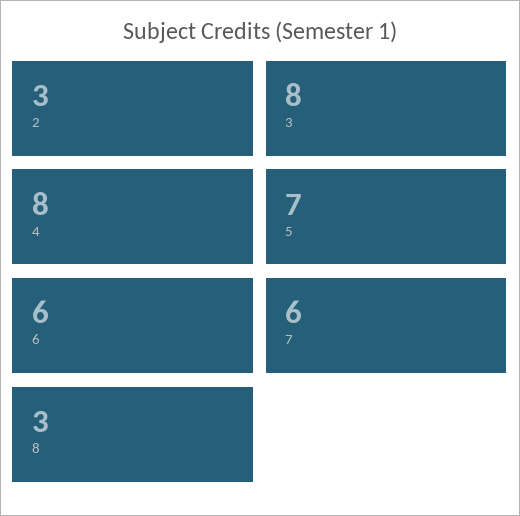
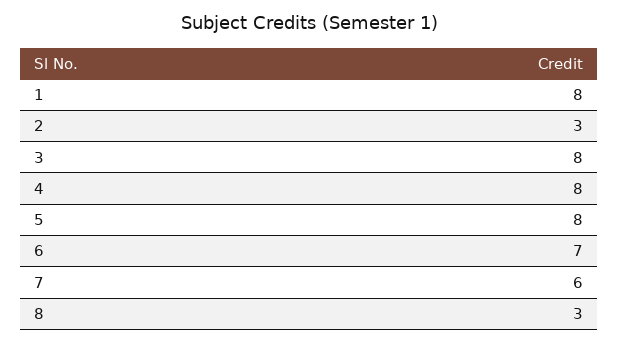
5: 7 -> 8
6: 6 -> 7
1: none -> 8

